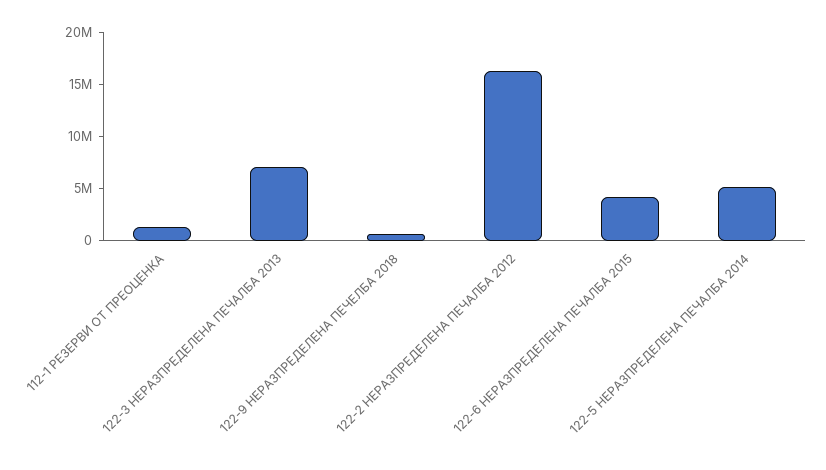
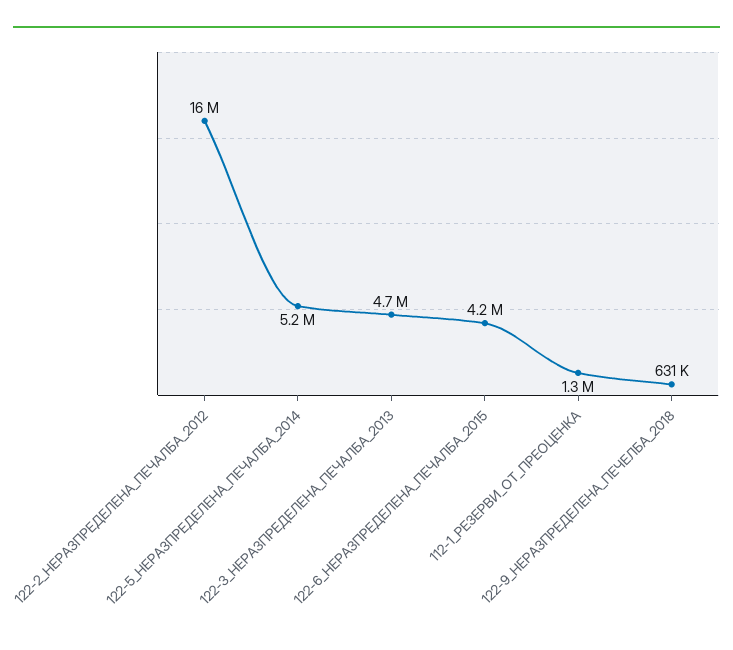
122-3 НЕРАЗПРЕДЕЛЕНА ПЕЧАЛБА 2013: 7000000 -> 4700000

